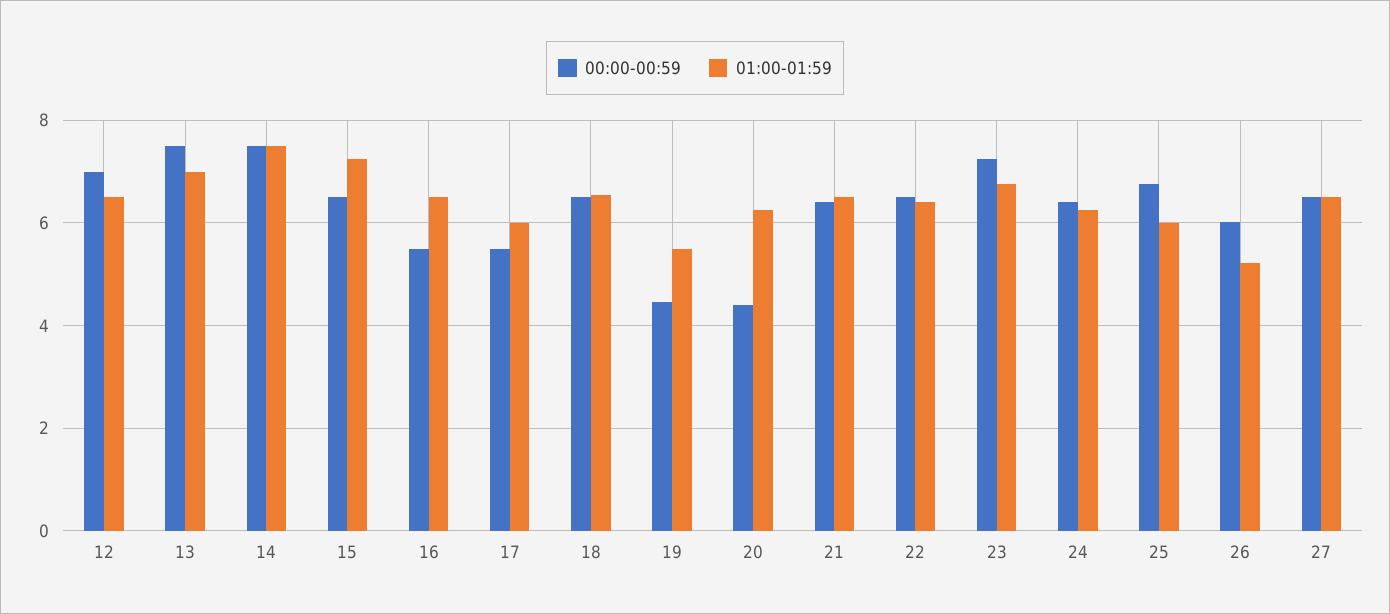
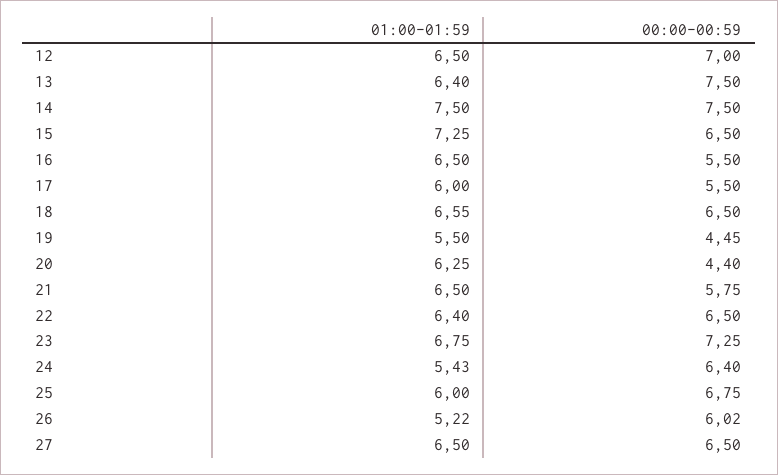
01:00-01:59, 13: 7 -> 6.4
00:00-00:59, 21: 6.4 -> 5.75
01:00-01:59, 24: 6.2 -> 5.43

